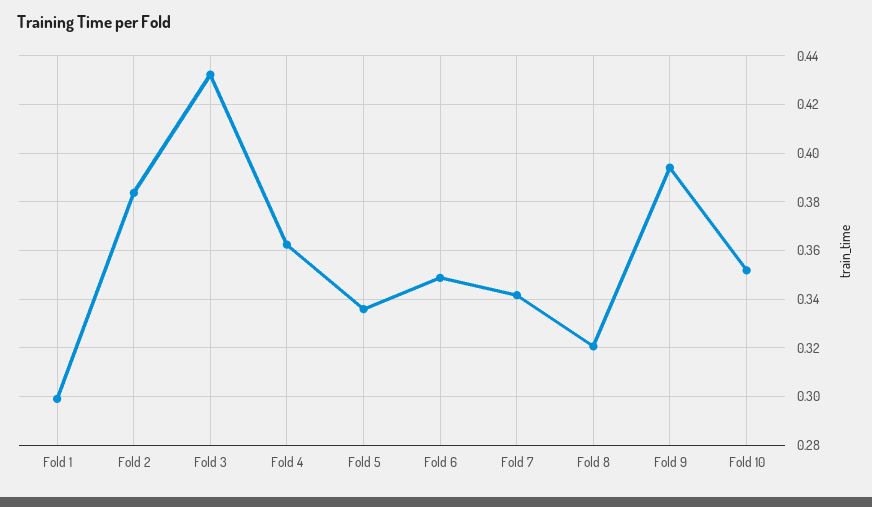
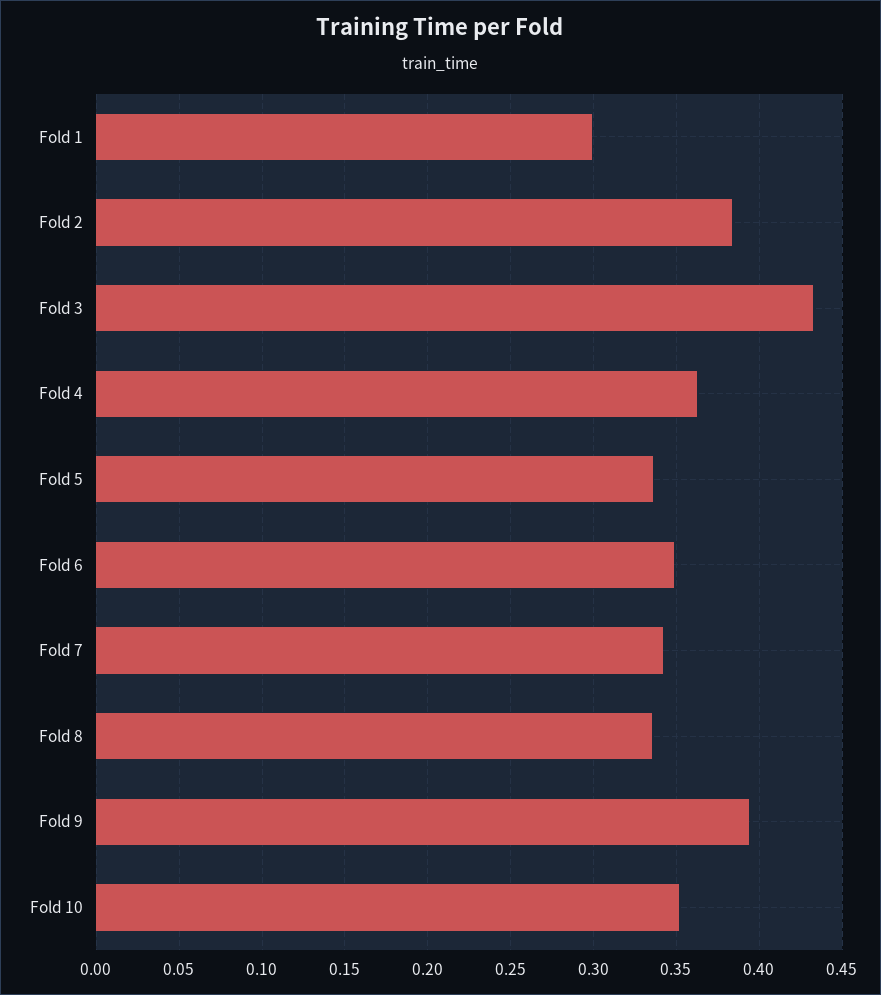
Fold 8: 0.32 -> 0.335

